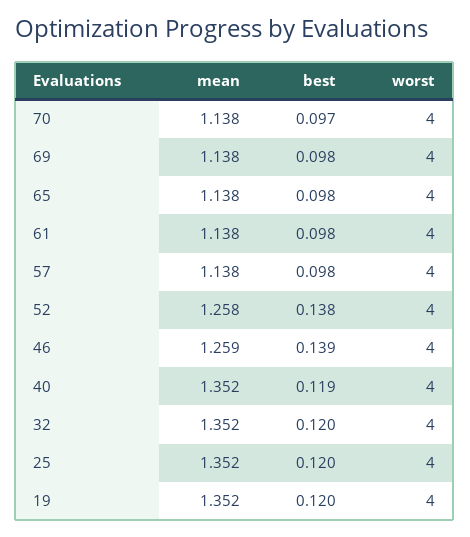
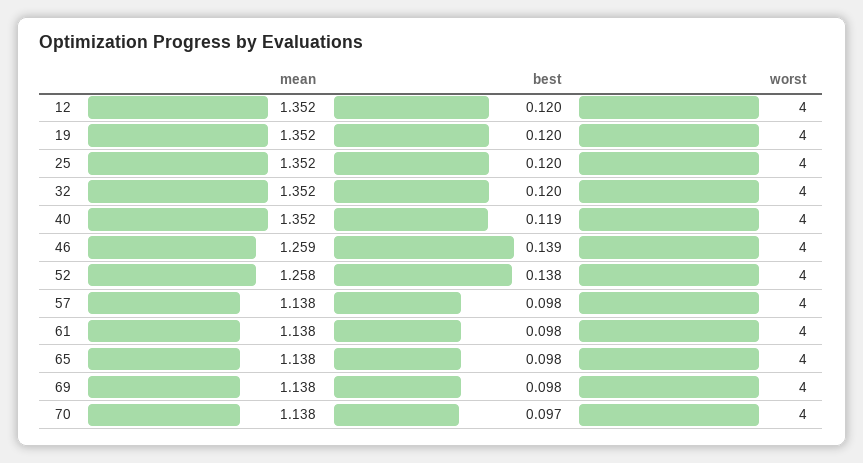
mean, 12: none -> 1.352
best, 12: none -> 0.12
worst, 12: none -> 4

